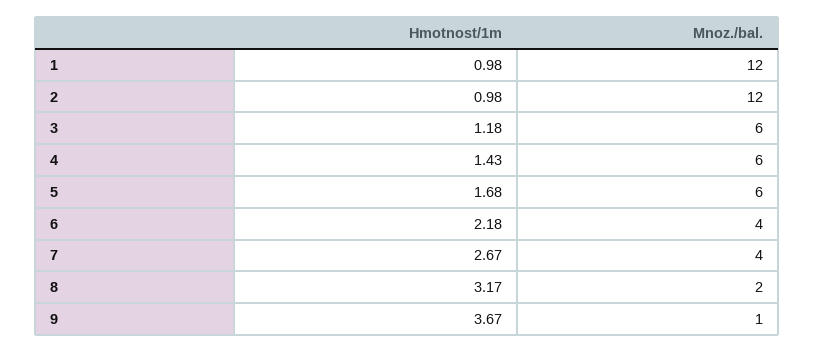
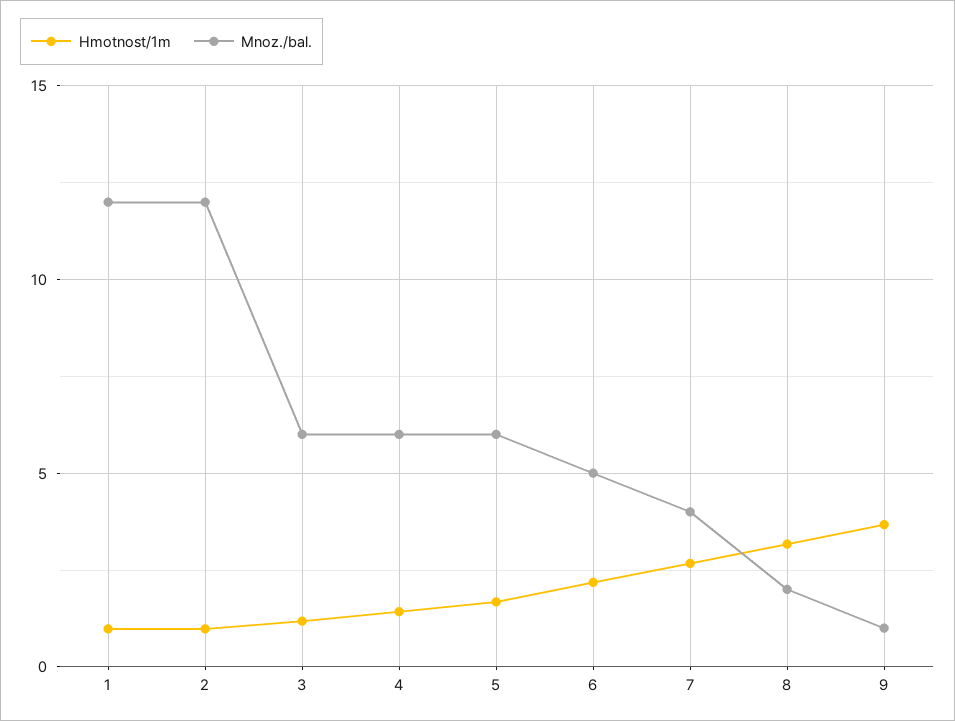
Mnoz./bal., 6: 4 -> 5

